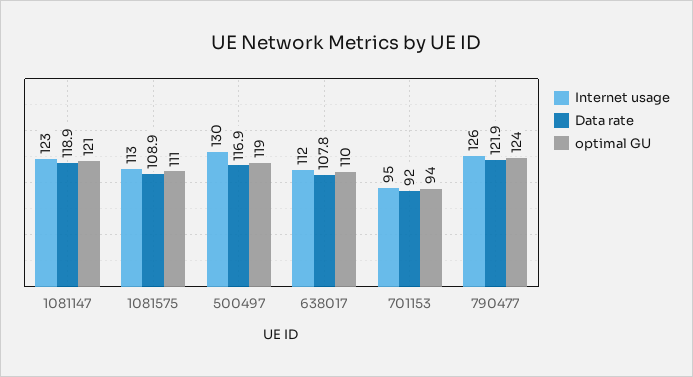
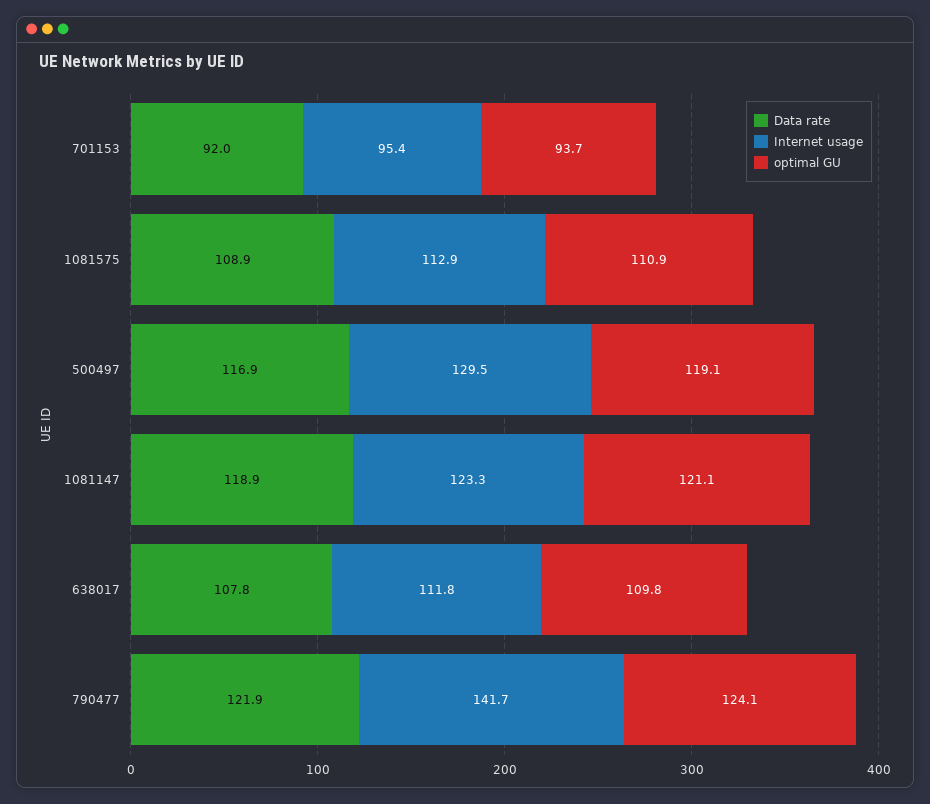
Internet usage, 790477: 126 -> 141.7

